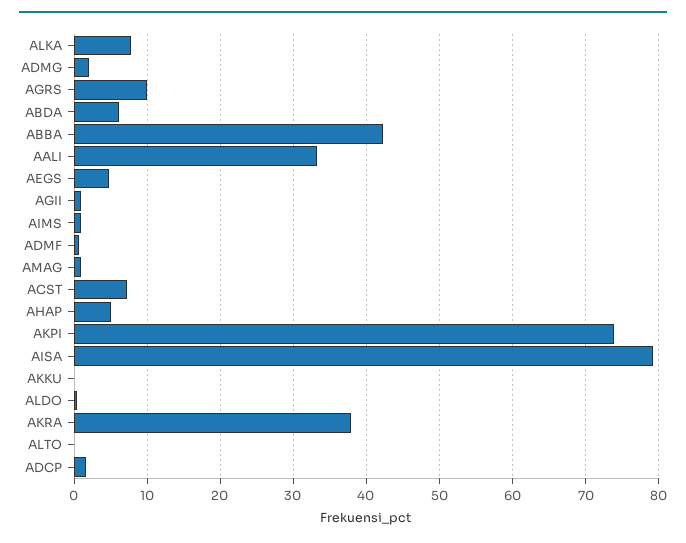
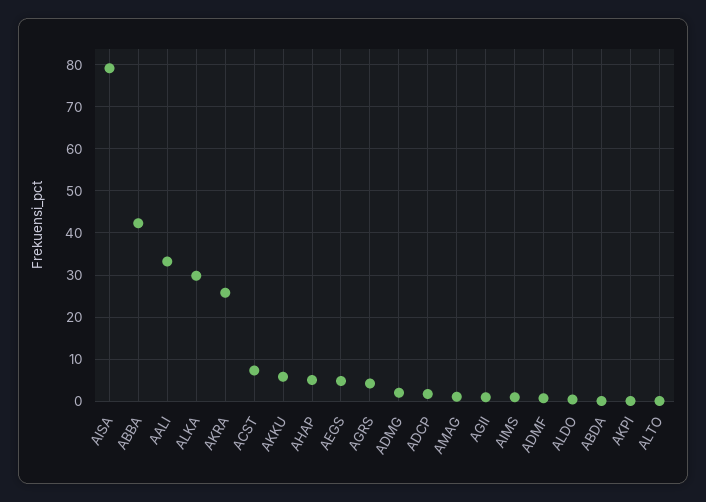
ALKA: 8 -> 30
AGRS: 10 -> 4
ABDA: 6 -> 0
AKPI: 74 -> 0
AKKU: 0 -> 6
AKRA: 38 -> 26

